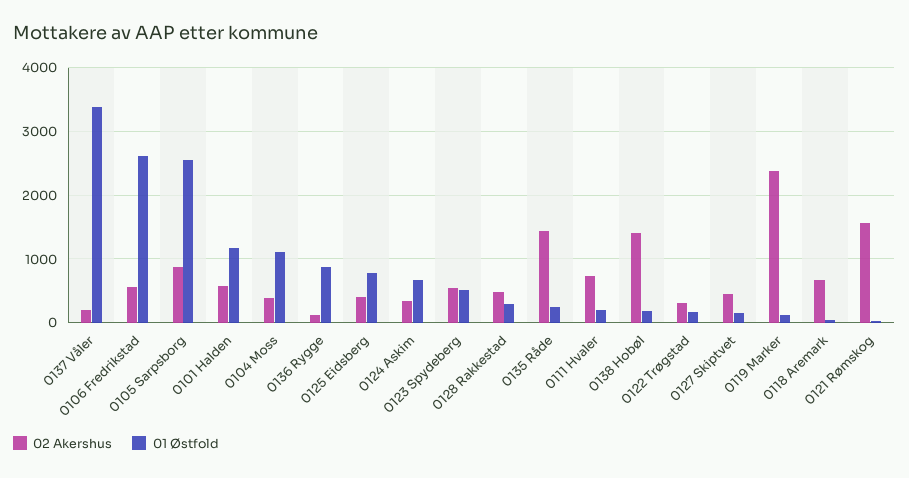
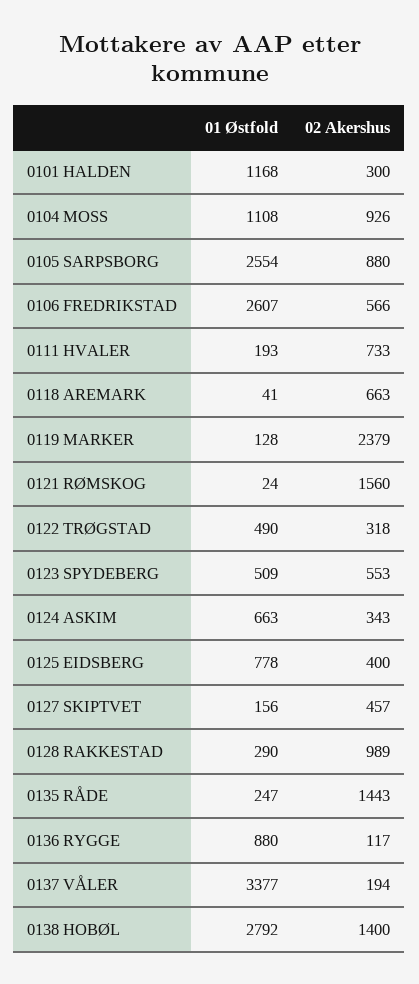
02 Akershus, 0101 Halden: 600 -> 300
02 Akershus, 0104 Moss: 400 -> 926
02 Akershus, 0128 Rakkestad: 500 -> 989
01 Østfold, 0138 Hobøl: 200 -> 2792
01 Østfold, 0122 Trøgstad: 200 -> 490

